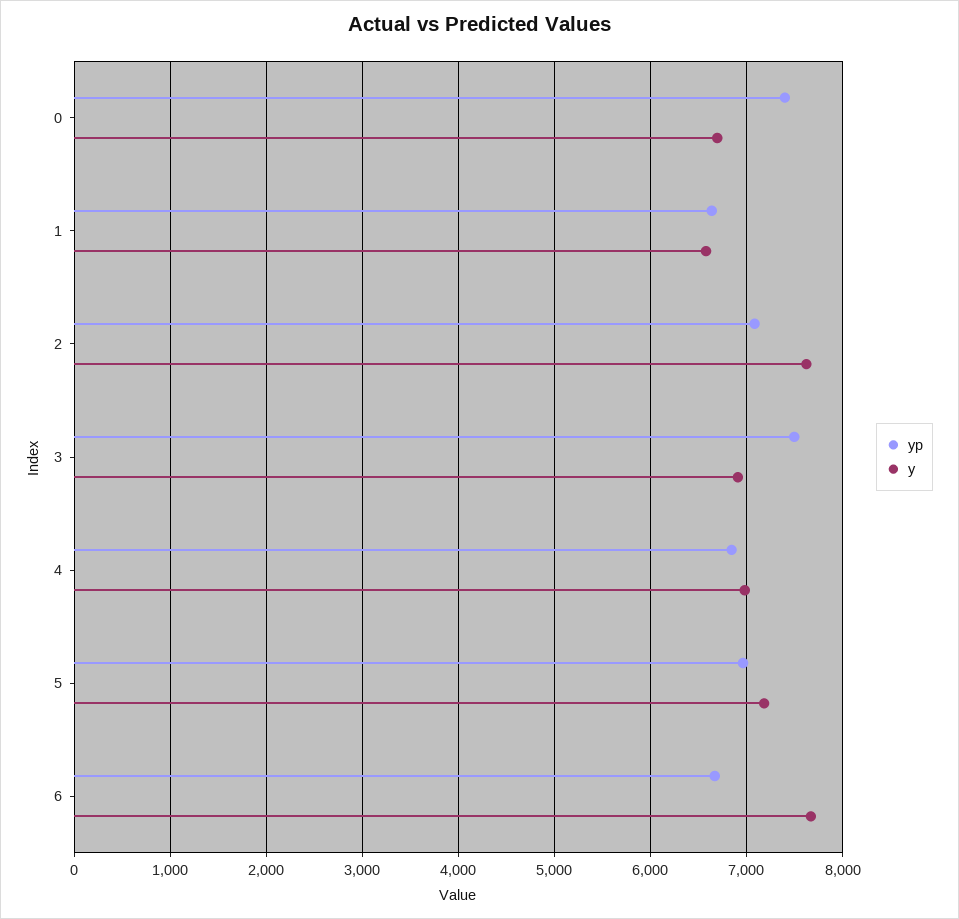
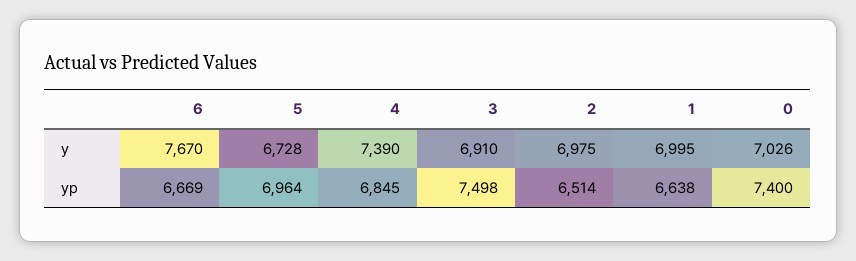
y, 0: 6700 -> 7026
y, 1: 6600 -> 6995
yp, 2: 7100 -> 6514
y, 2: 7600 -> 6975
y, 4: 7000 -> 7390
y, 5: 7200 -> 6728

